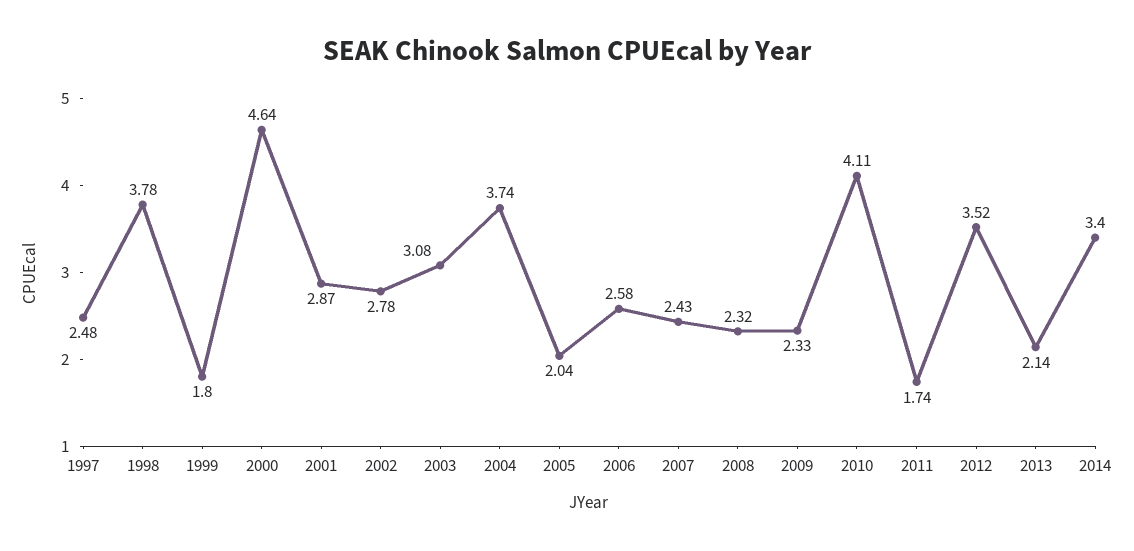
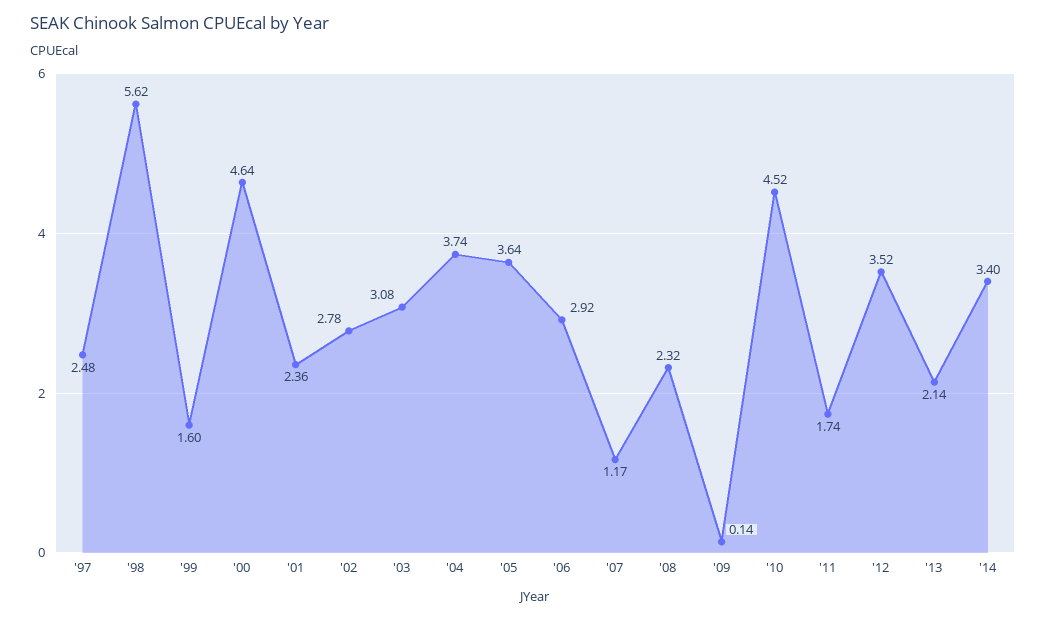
1998: 3.78 -> 5.62
1999: 1.8 -> 1.6
2001: 2.87 -> 2.36
2005: 2.04 -> 3.64
2006: 2.58 -> 2.92
2007: 2.43 -> 1.17
2009: 2.33 -> 0.14
2010: 4.11 -> 4.52

